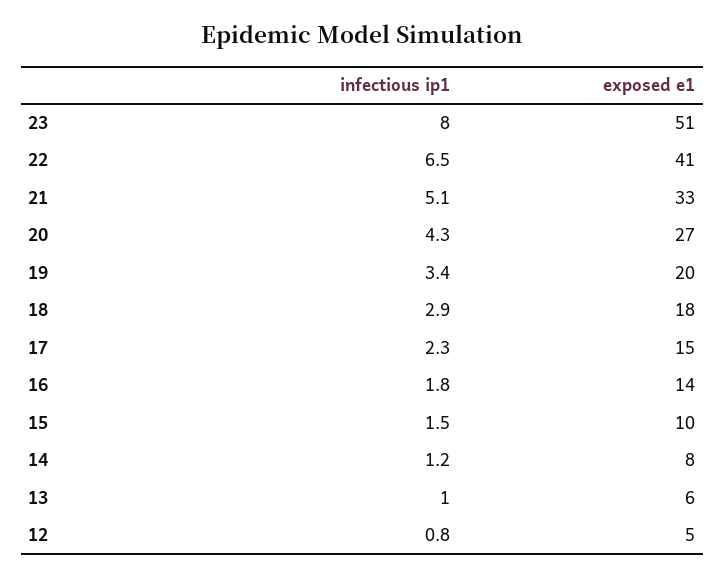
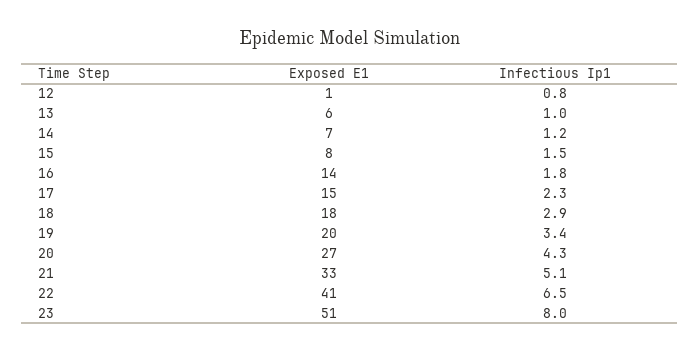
exposed e1, 15: 10 -> 8
exposed e1, 14: 8 -> 7
exposed e1, 12: 5 -> 1

